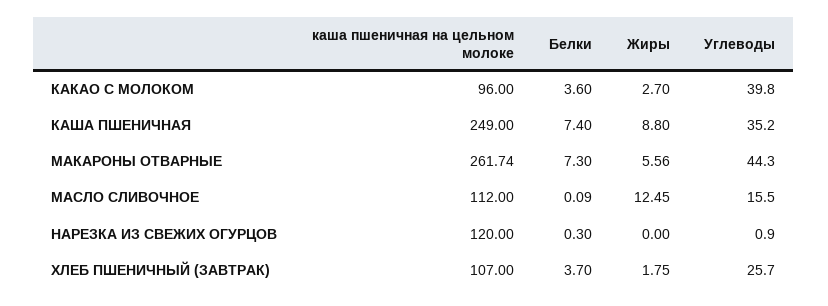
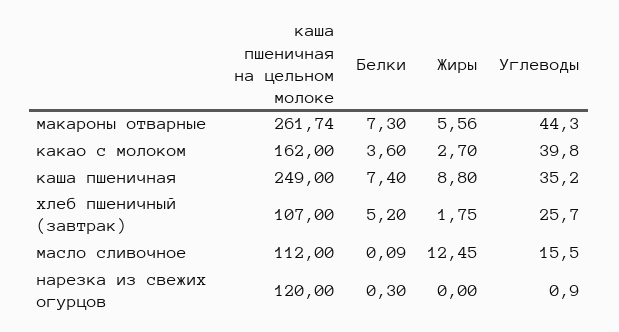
каша пшеничная на цельном молоке, КАКАО С МОЛОКОМ: 96 -> 162
Белки, ХЛЕБ ПШЕНИЧНЫЙ (ЗАВТРАК): 3.7 -> 5.2

